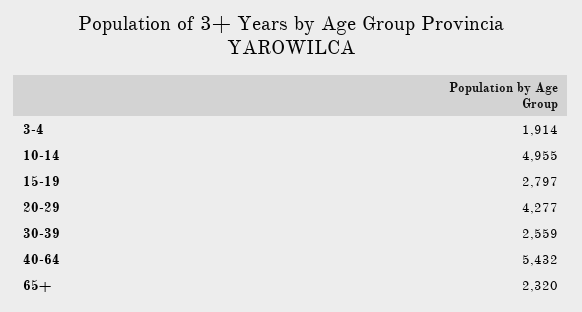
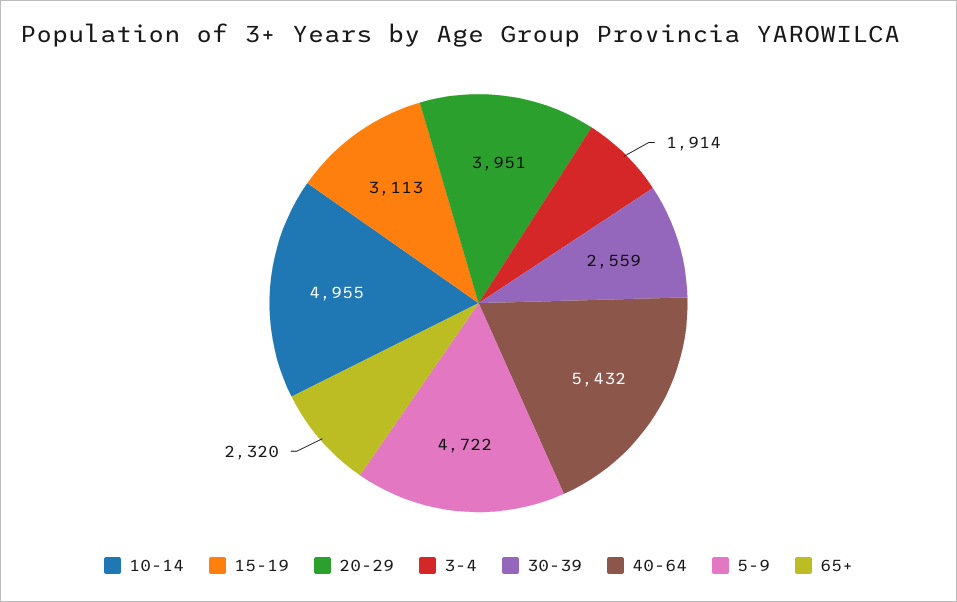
15-19: 2797 -> 3113
20-29: 4277 -> 3951
5-9: none -> 4722

